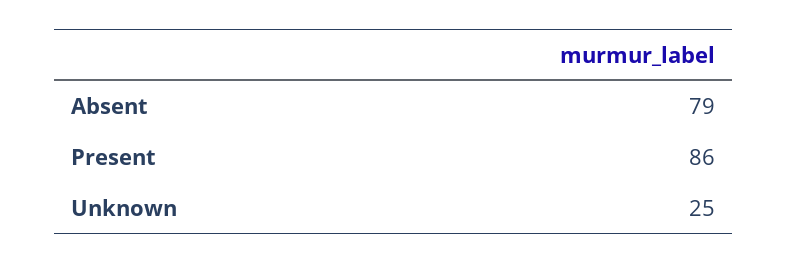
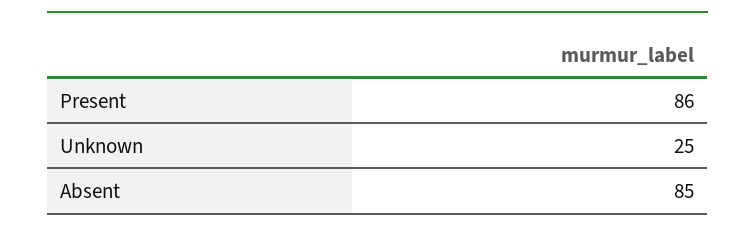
Absent: 79 -> 85

